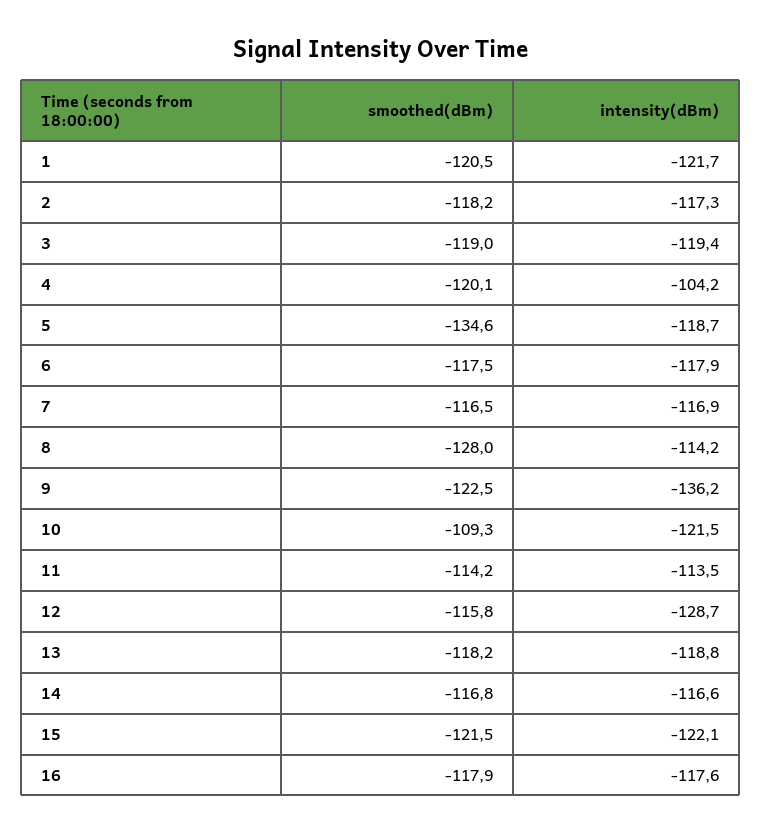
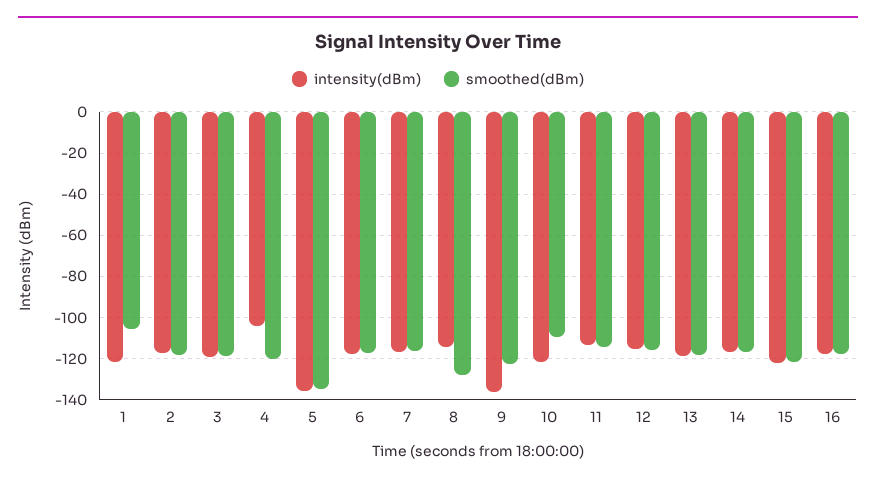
smoothed(dBm), 1: -120.5 -> -105
intensity(dBm), 5: -118.7 -> -135
intensity(dBm), 12: -128.7 -> -115

